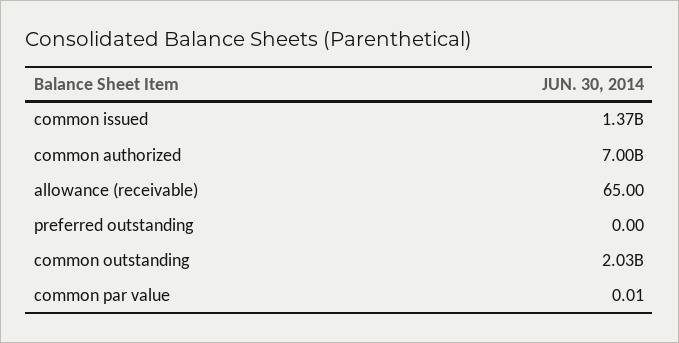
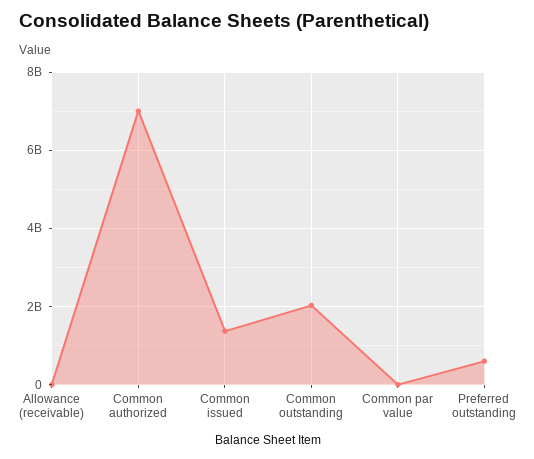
preferred outstanding: 0 -> 600000000

